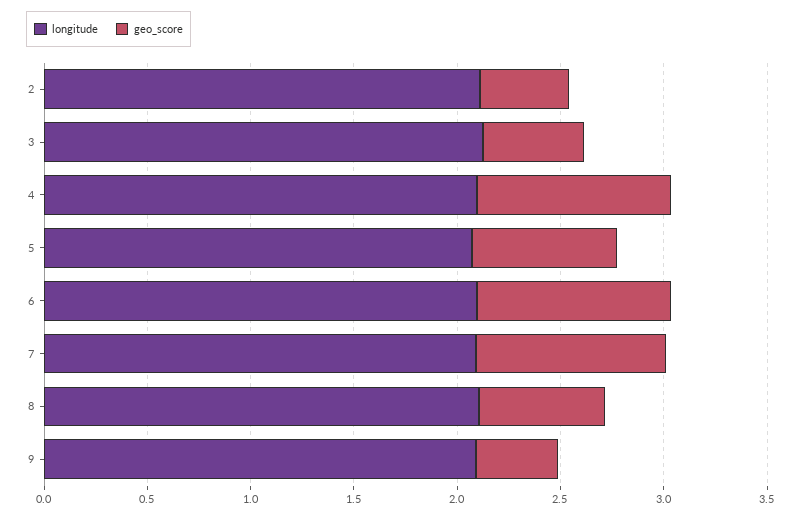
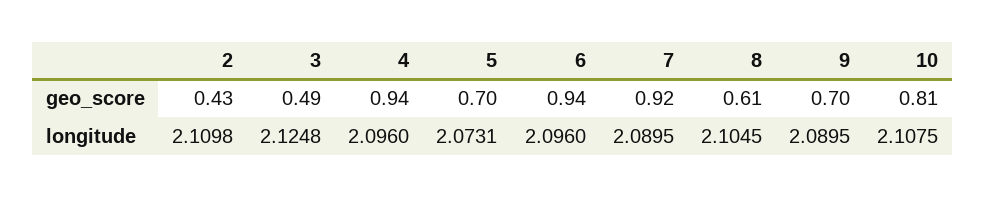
geo_score, 9: 0.4 -> 0.7
geo_score, 10: none -> 0.81
longitude, 10: none -> 2.1075

